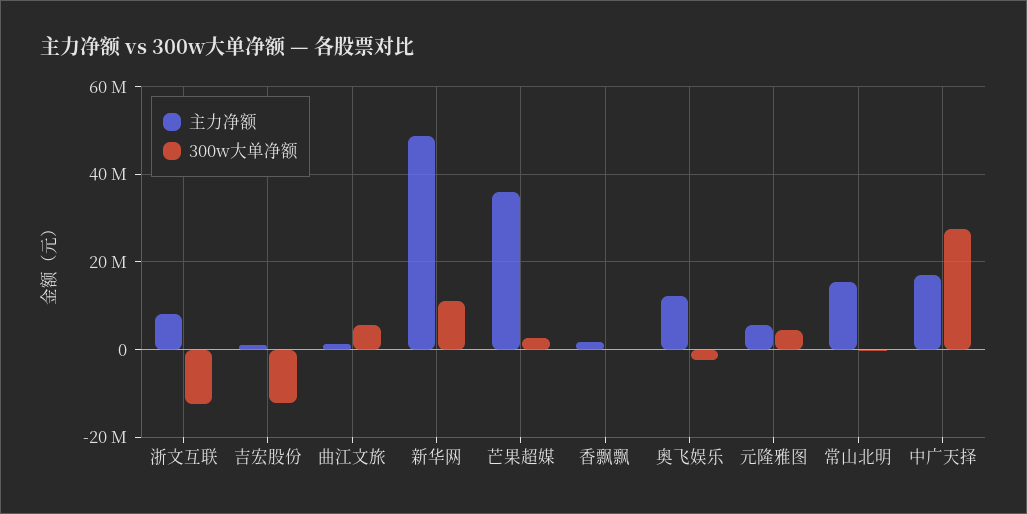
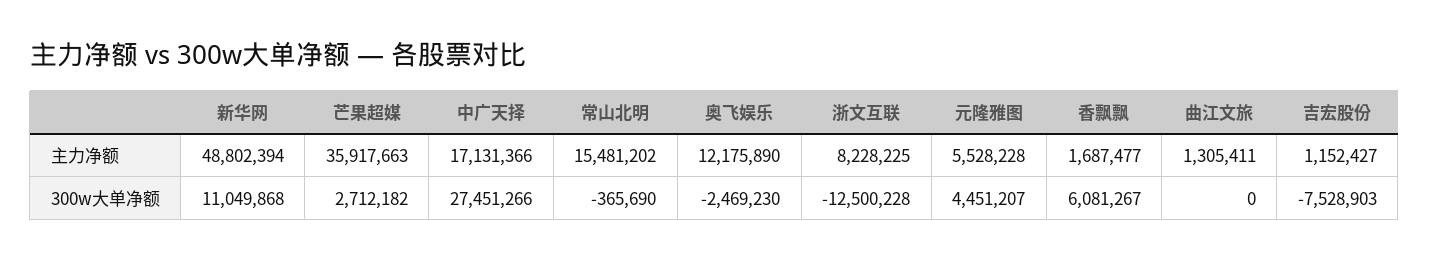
300w大单净额, 吉宏股份: -12000000 -> -7528903
300w大单净额, 曲江文旅: 6000000 -> 0
300w大单净额, 香飘飘: 0 -> 6081267

